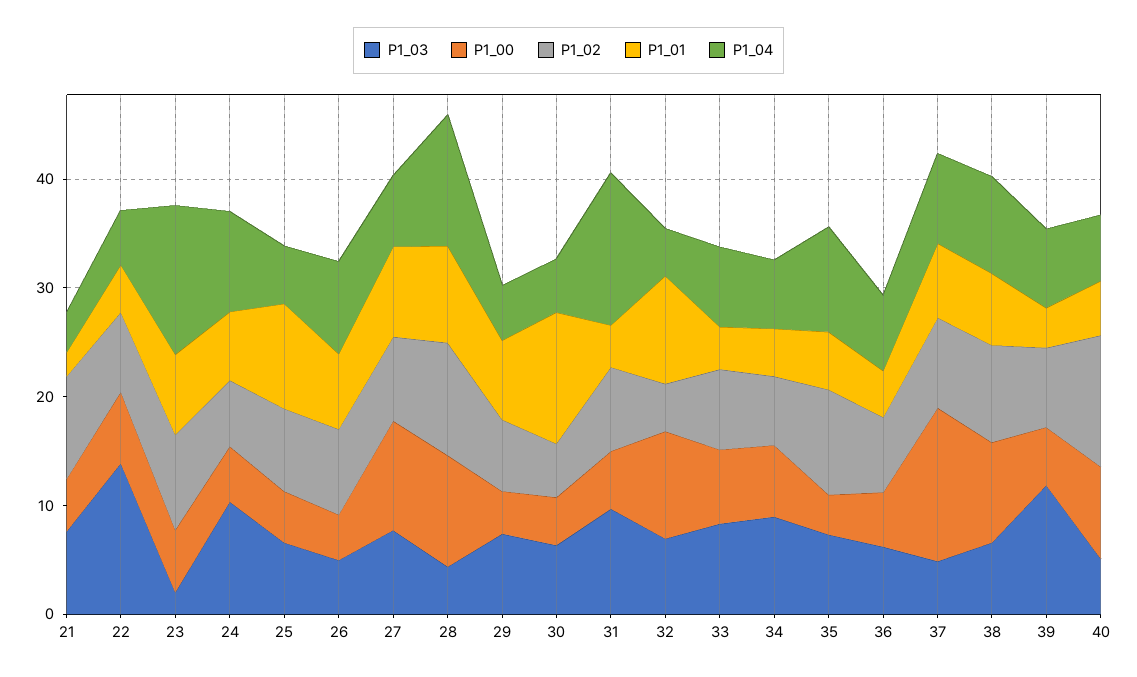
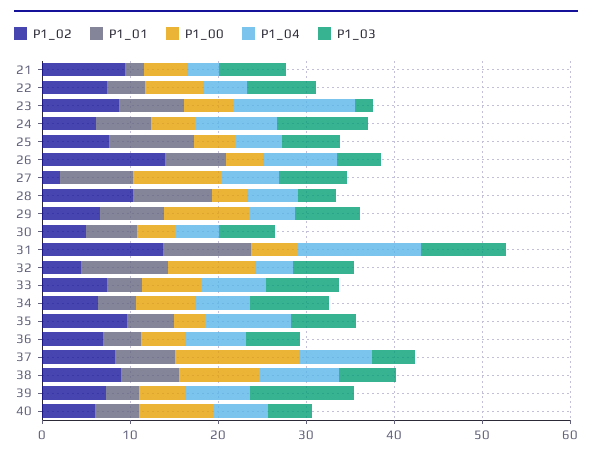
P1_03, 22: 14 -> 8
P1_02, 26: 8 -> 14
P1_02, 27: 8 -> 2
P1_00, 28: 10 -> 4
P1_04, 28: 12 -> 6
P1_00, 29: 4 -> 10
P1_01, 30: 12 -> 6
P1_02, 31: 8 -> 14
P1_01, 31: 4 -> 10
P1_02, 40: 12 -> 6

